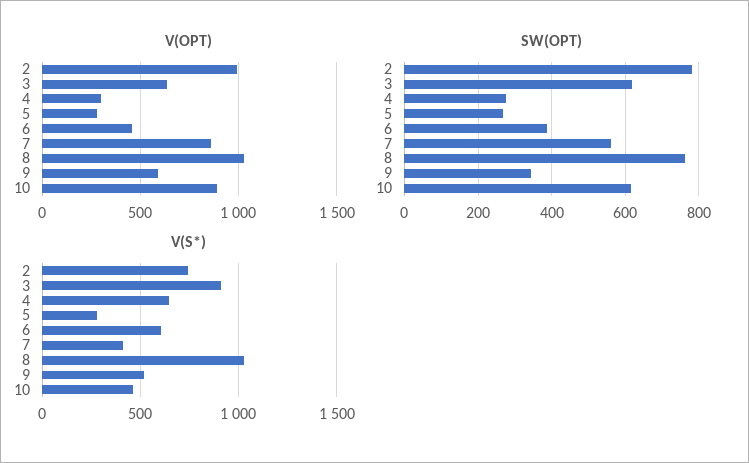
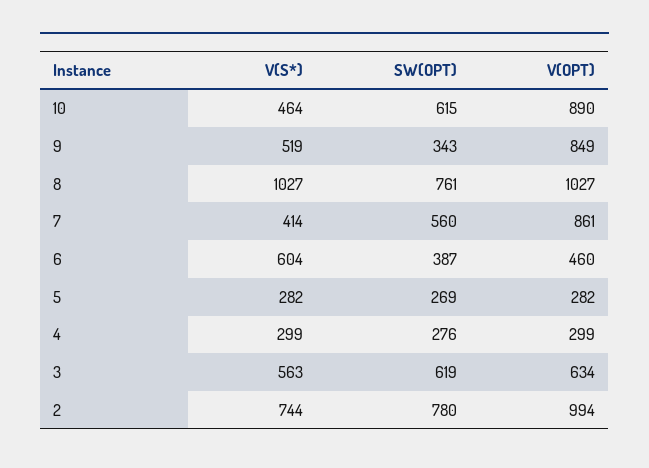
V(OPT), 9: 600 -> 849
V(S*), 3: 900 -> 563
V(S*), 4: 650 -> 299

